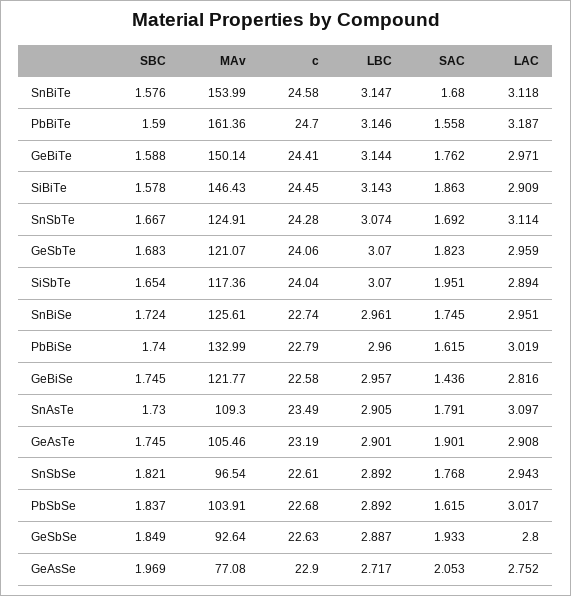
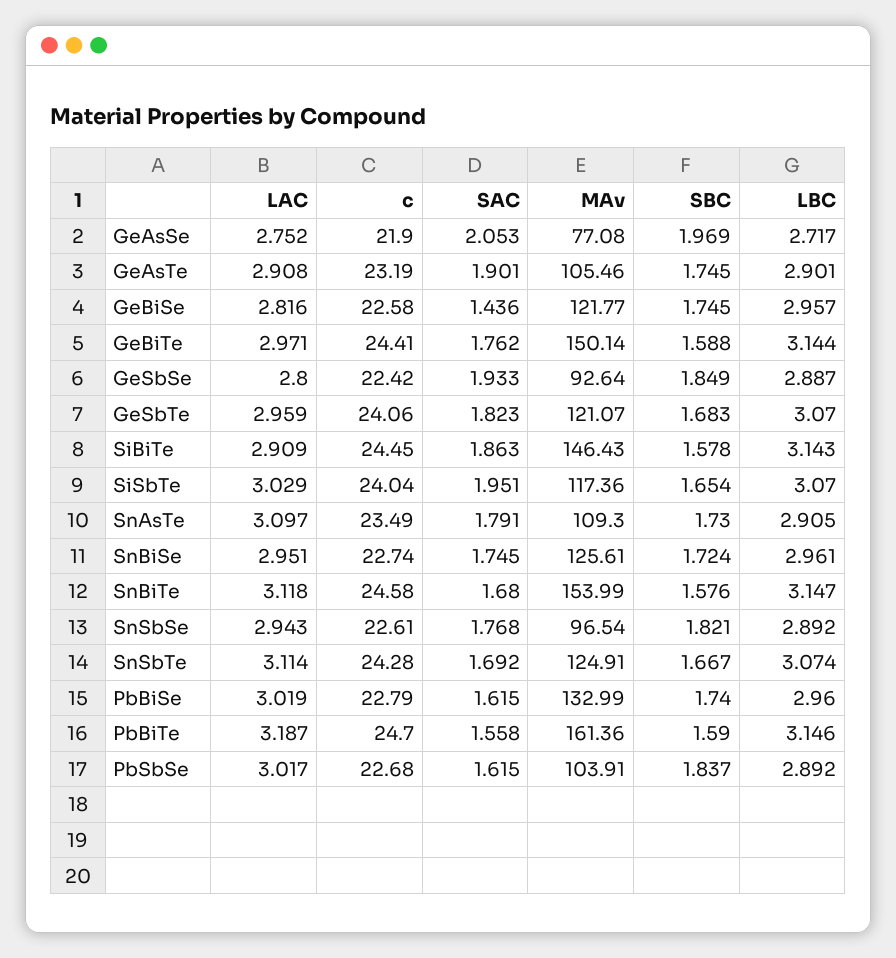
LAC, SiSbTe: 2.894 -> 3.029
c, GeSbSe: 22.63 -> 22.42
c, GeAsSe: 22.9 -> 21.9

